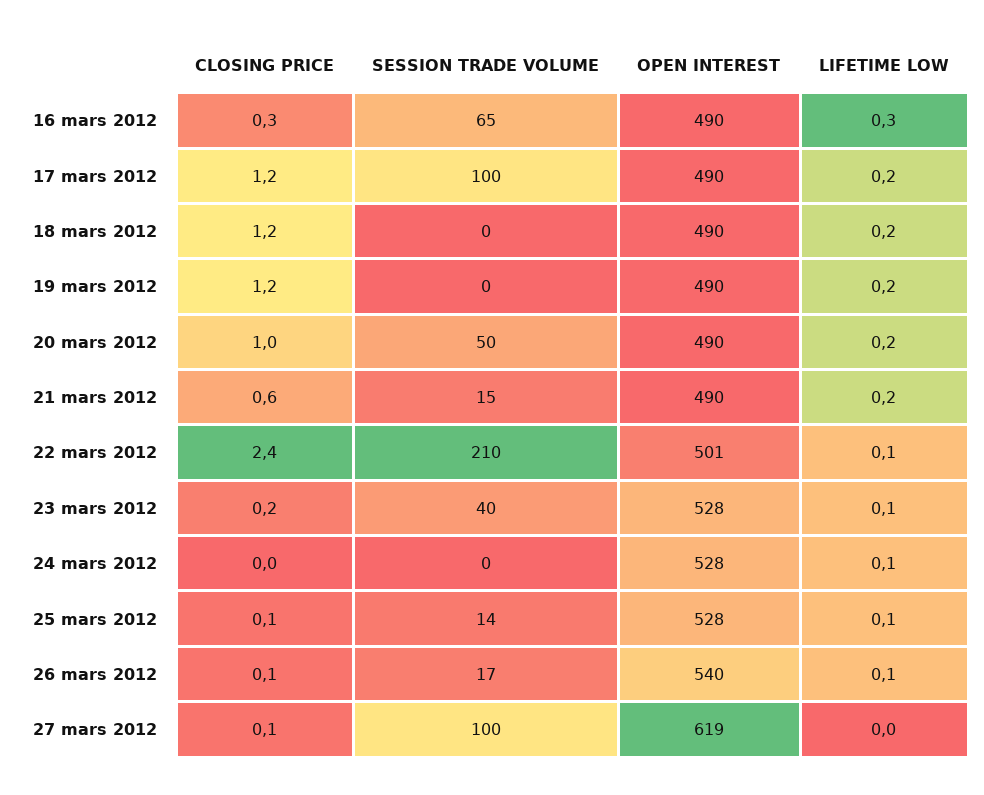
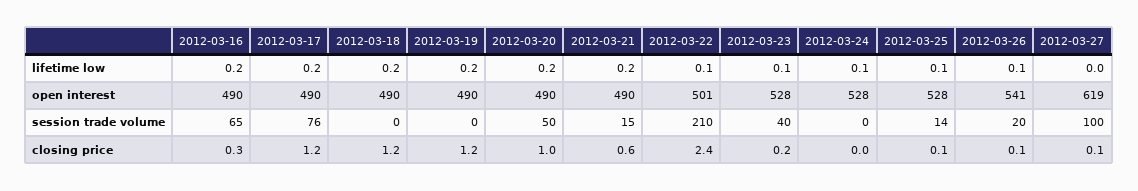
LIFETIME LOW, 16 mars 2012: 0.3 -> 0.2
SESSION TRADE VOLUME, 17 mars 2012: 100 -> 76
SESSION TRADE VOLUME, 26 mars 2012: 17 -> 20
OPEN INTEREST, 26 mars 2012: 540 -> 541

